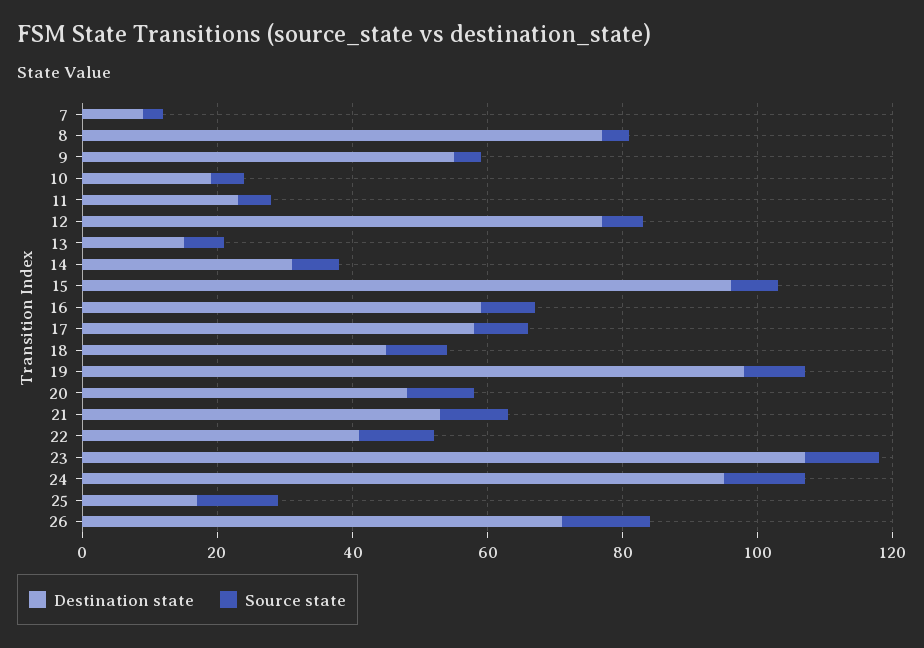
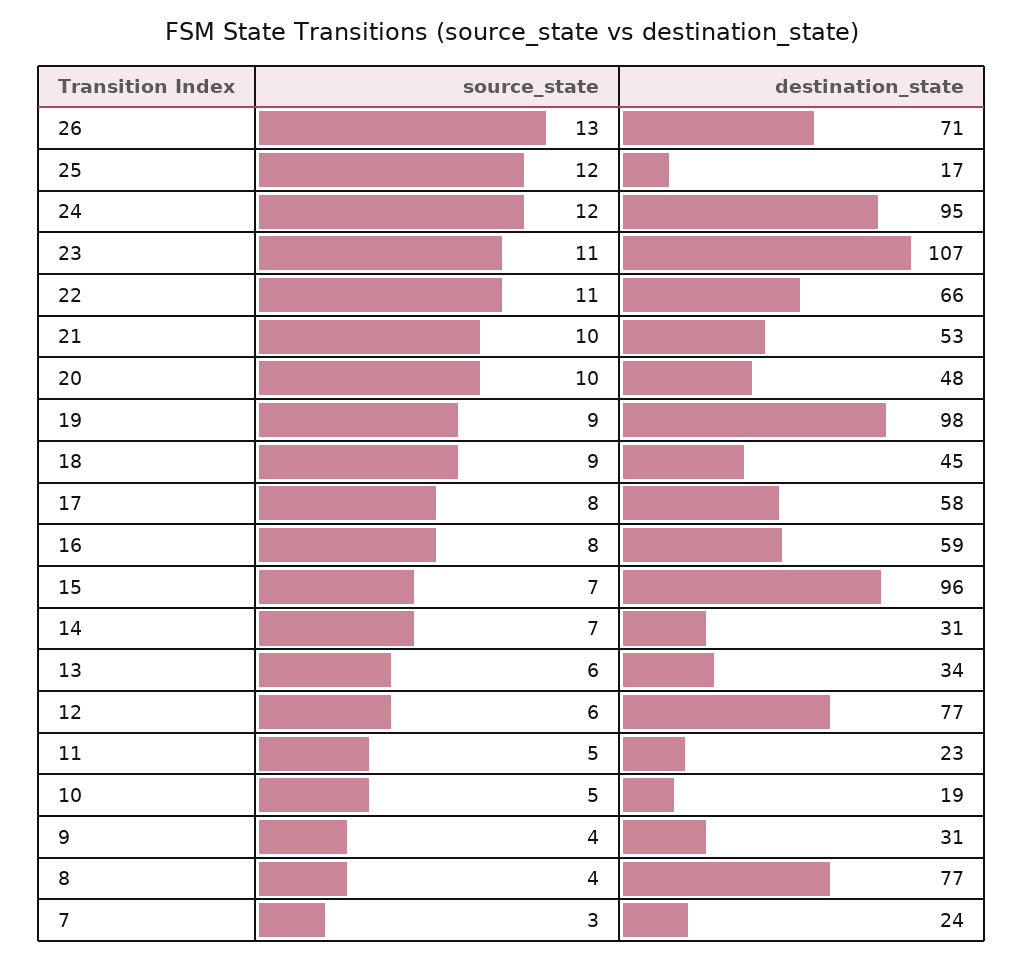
Destination state, 7: 10 -> 24
Destination state, 9: 55 -> 31
Destination state, 13: 15 -> 34
Destination state, 22: 40 -> 66

